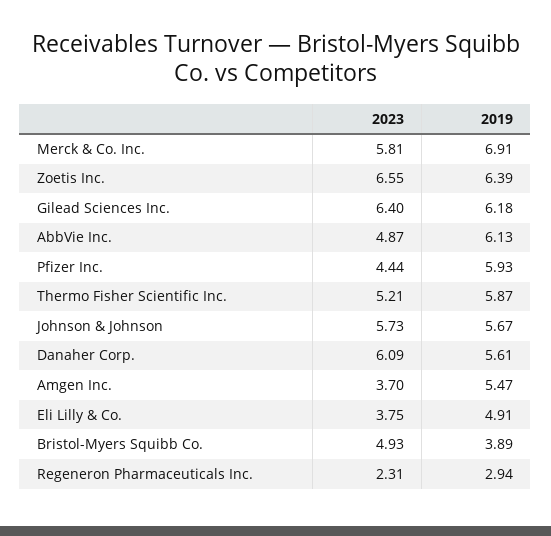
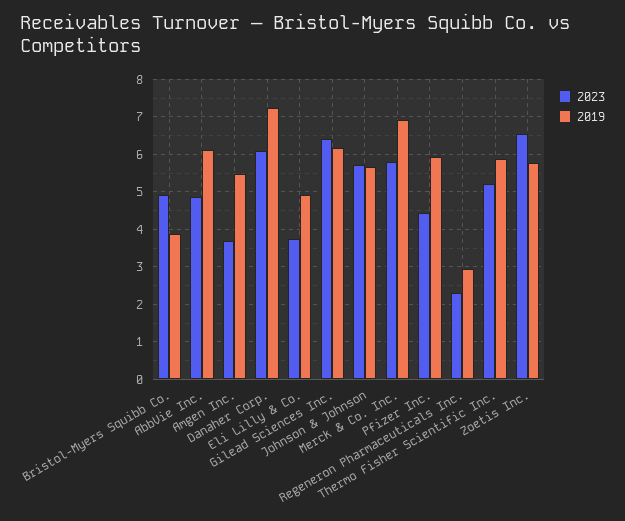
2019, Zoetis Inc.: 6.39 -> 5.8
2019, Danaher Corp.: 5.61 -> 7.2

